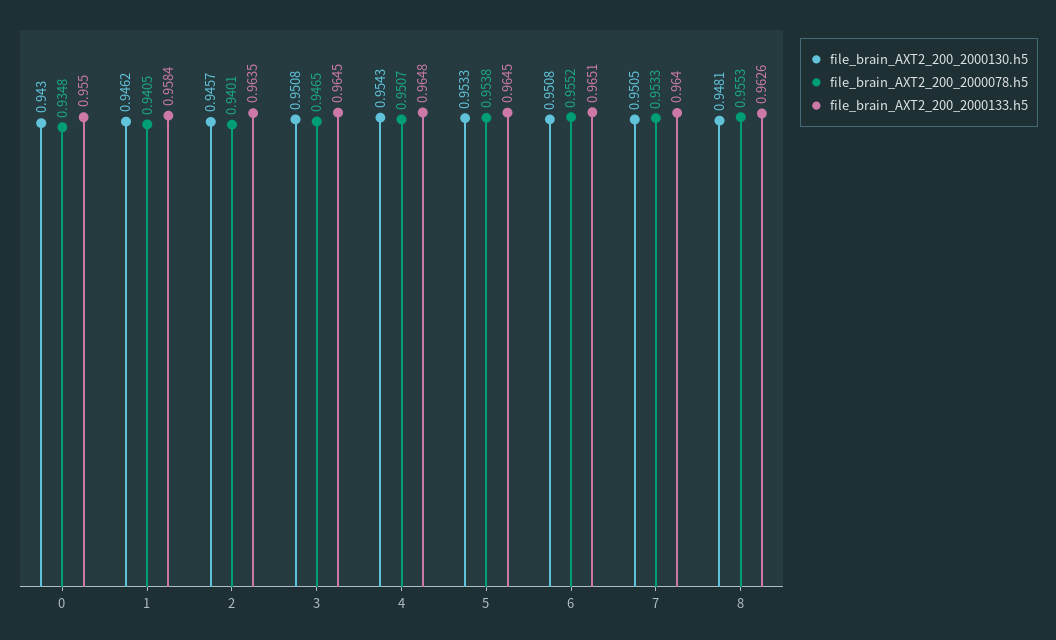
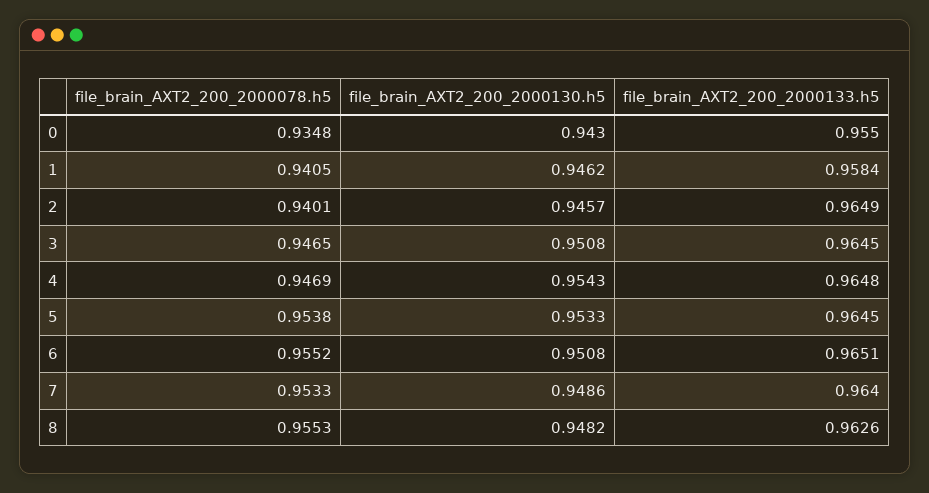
file_brain_AXT2_200_2000133.h5, 2: 0.9635 -> 0.9649
file_brain_AXT2_200_2000078.h5, 4: 0.9507 -> 0.9469
file_brain_AXT2_200_2000130.h5, 7: 0.9505 -> 0.9486
file_brain_AXT2_200_2000130.h5, 8: 0.9481 -> 0.9482

